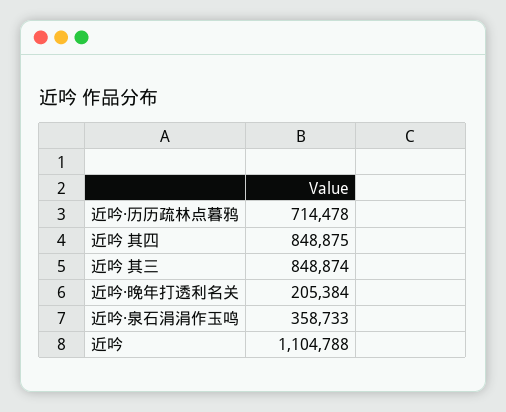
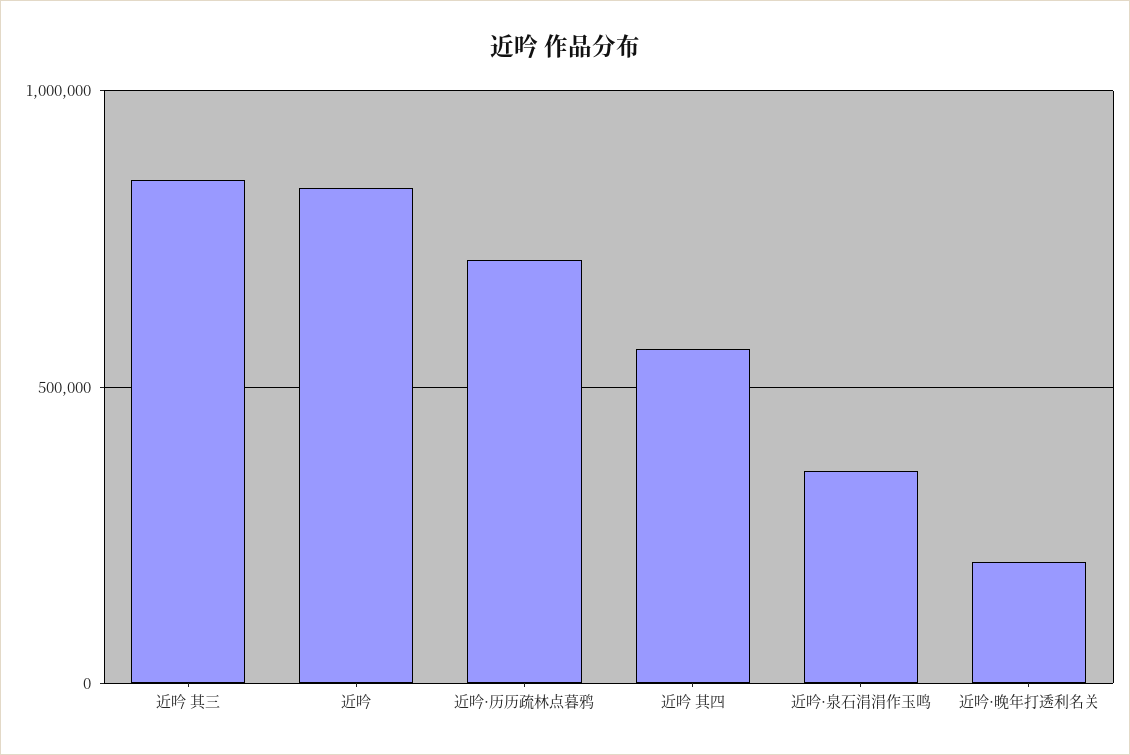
近吟 其四: 848875 -> 550000
近吟: 1104788 -> 850000

